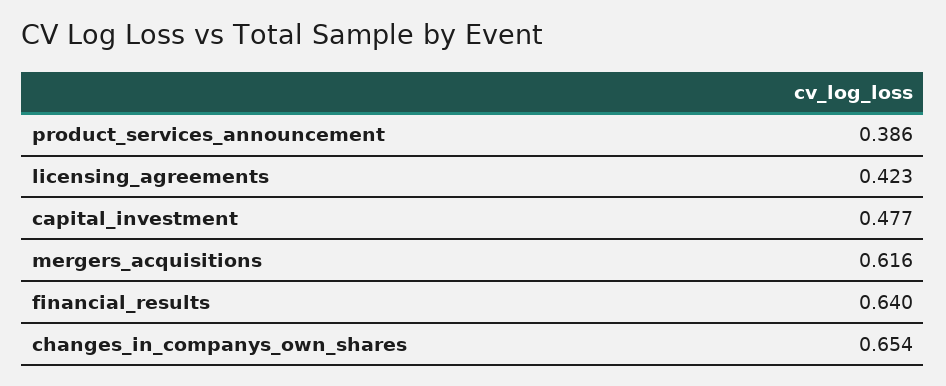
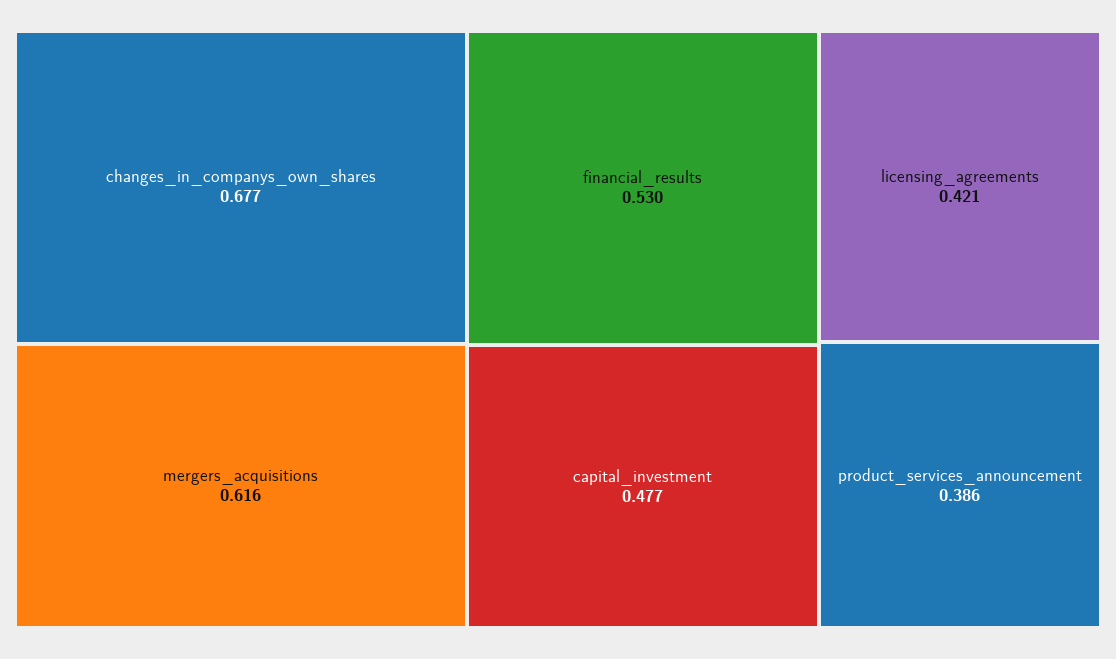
licensing_agreements: 0.423 -> 0.421
financial_results: 0.64 -> 0.53
changes_in_companys_own_shares: 0.654 -> 0.677

